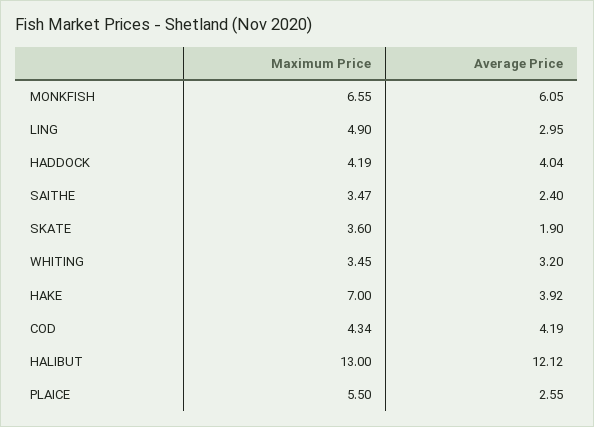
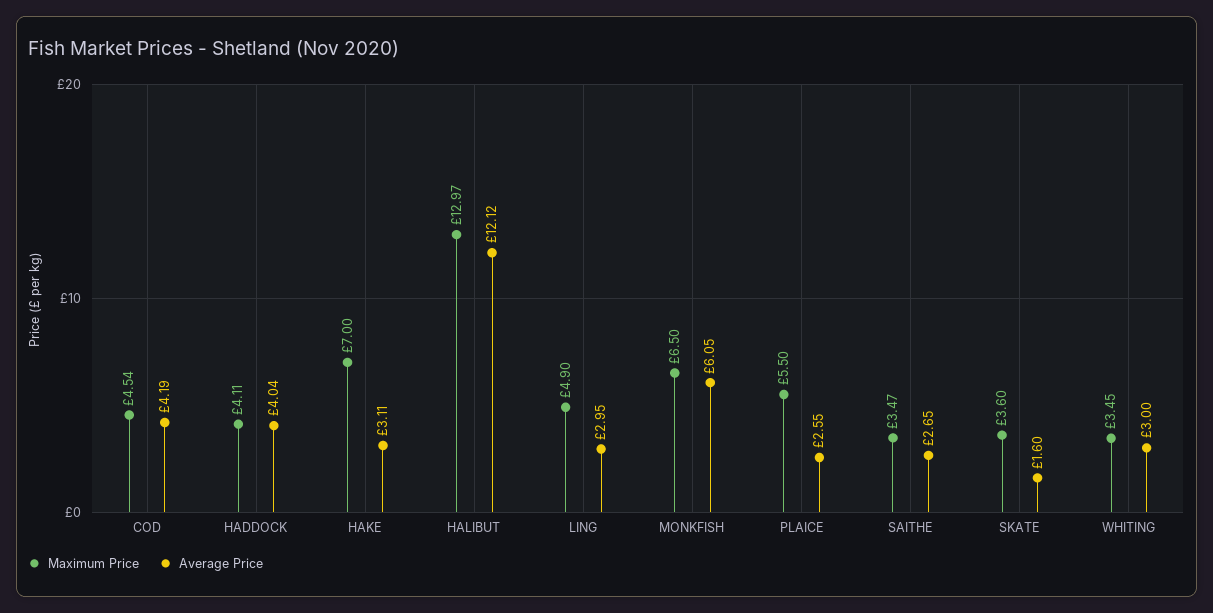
Maximum Price, MONKFISH: 6.55 -> 6.5
Maximum Price, HADDOCK: 4.19 -> 4.11
Average Price, SAITHE: 2.4 -> 2.65
Average Price, SKATE: 1.9 -> 1.6
Average Price, WHITING: 3.2 -> 3
Average Price, HAKE: 3.92 -> 3.11
Maximum Price, COD: 4.34 -> 4.54
Maximum Price, HALIBUT: 13 -> 12.97

